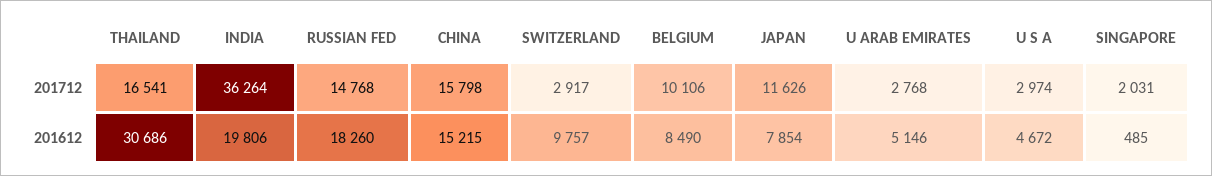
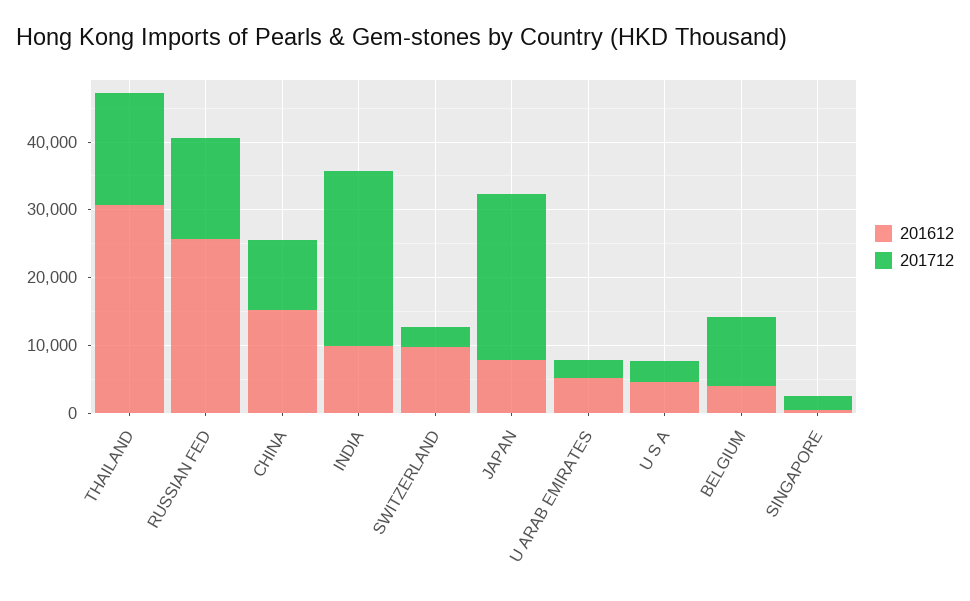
201712, INDIA: 36264 -> 26000
201712, CHINA: 15798 -> 10000
201712, JAPAN: 11626 -> 24000
201612, INDIA: 19806 -> 10000
201612, RUSSIAN FED: 18260 -> 26000
201612, BELGIUM: 8490 -> 4000

